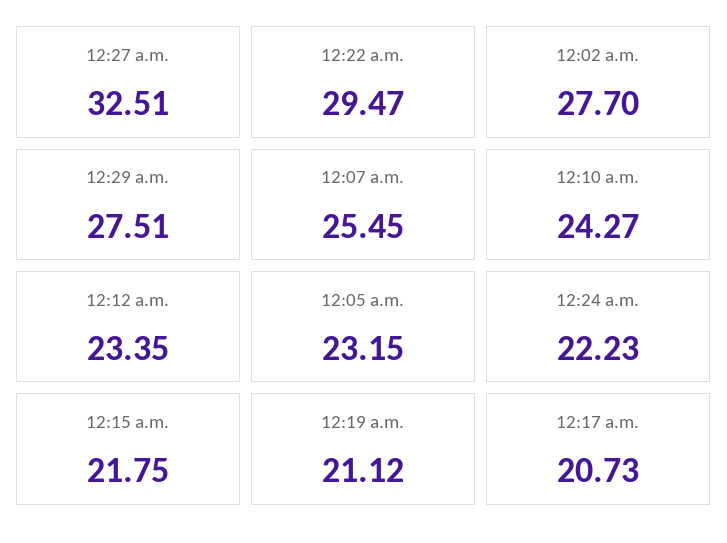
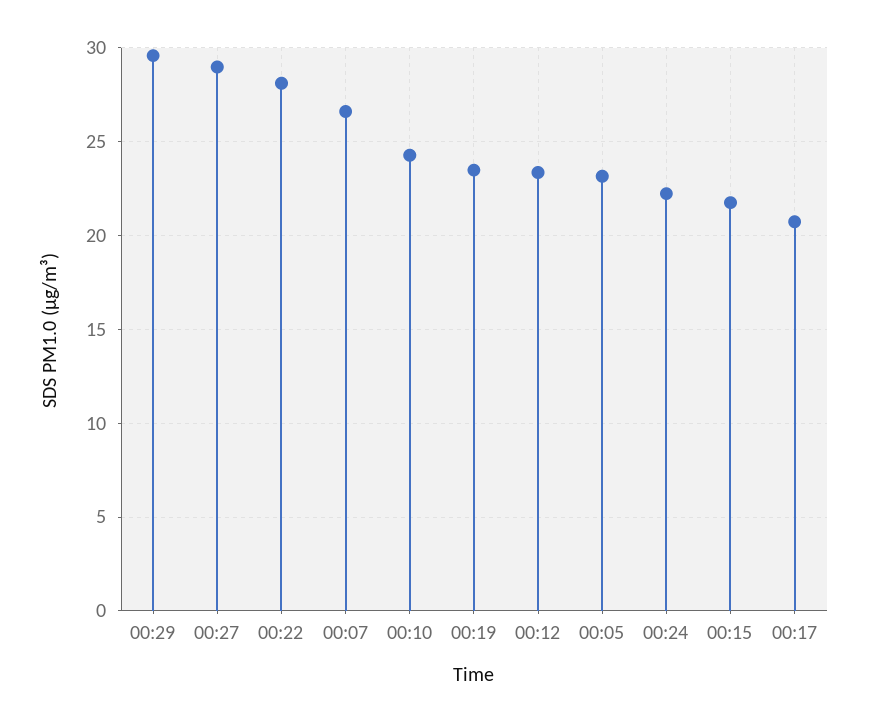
12:27 a.m.: 32.51 -> 29
12:22 a.m.: 29.47 -> 28
12:02 a.m.: 27.7 -> none
12:29 a.m.: 27.51 -> 29.5
12:07 a.m.: 25.45 -> 26.5
12:19 a.m.: 21.12 -> 23.5

